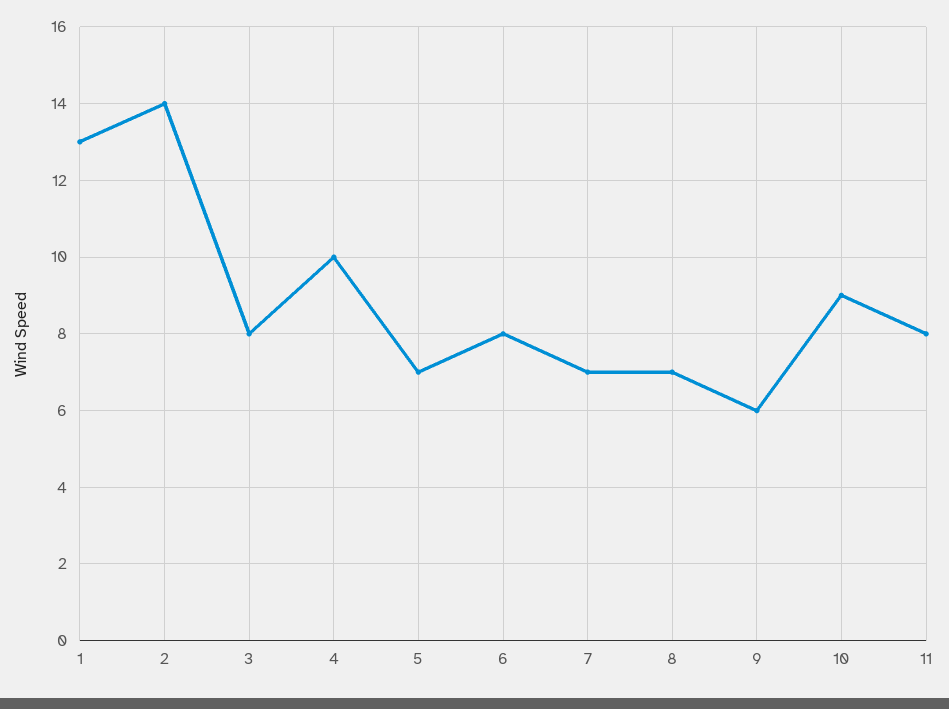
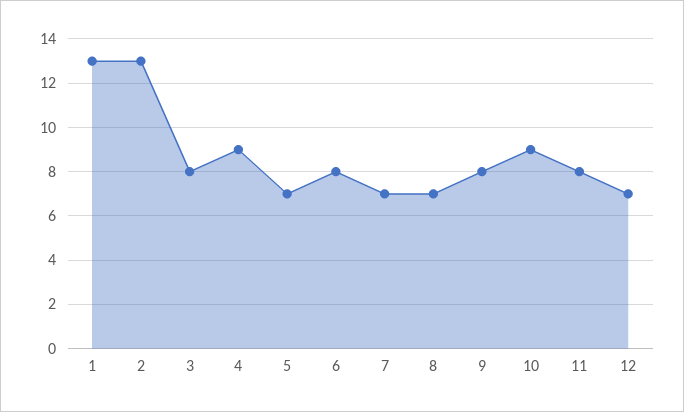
2: 14 -> 13
4: 10 -> 9
9: 6 -> 8
12: none -> 7

